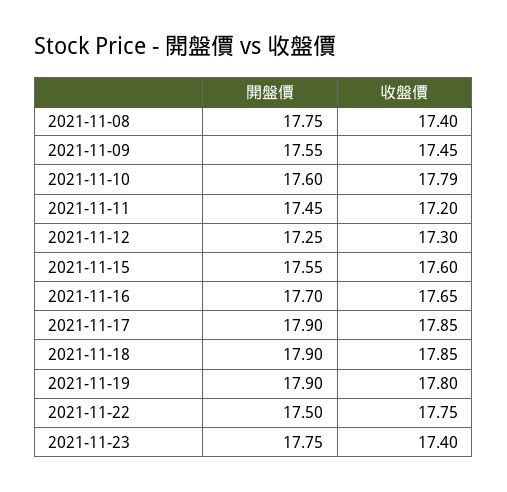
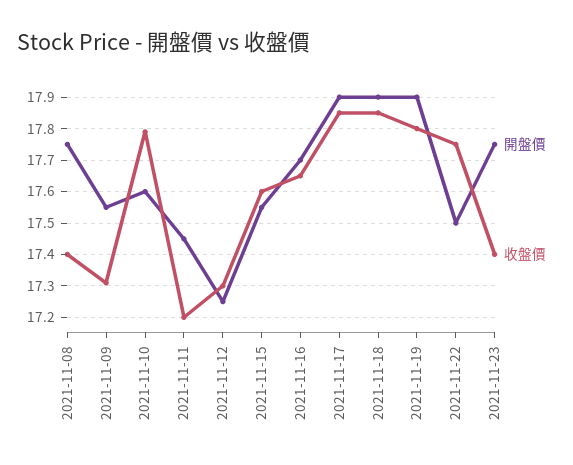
收盤價, 2021-11-09: 17.45 -> 17.3

